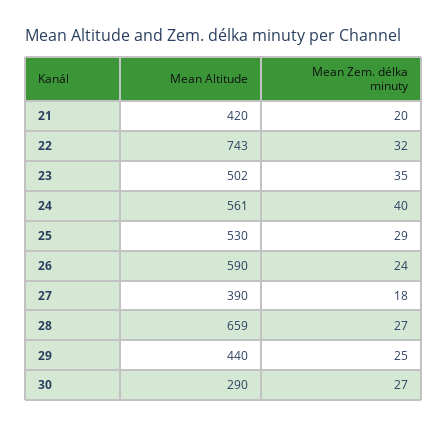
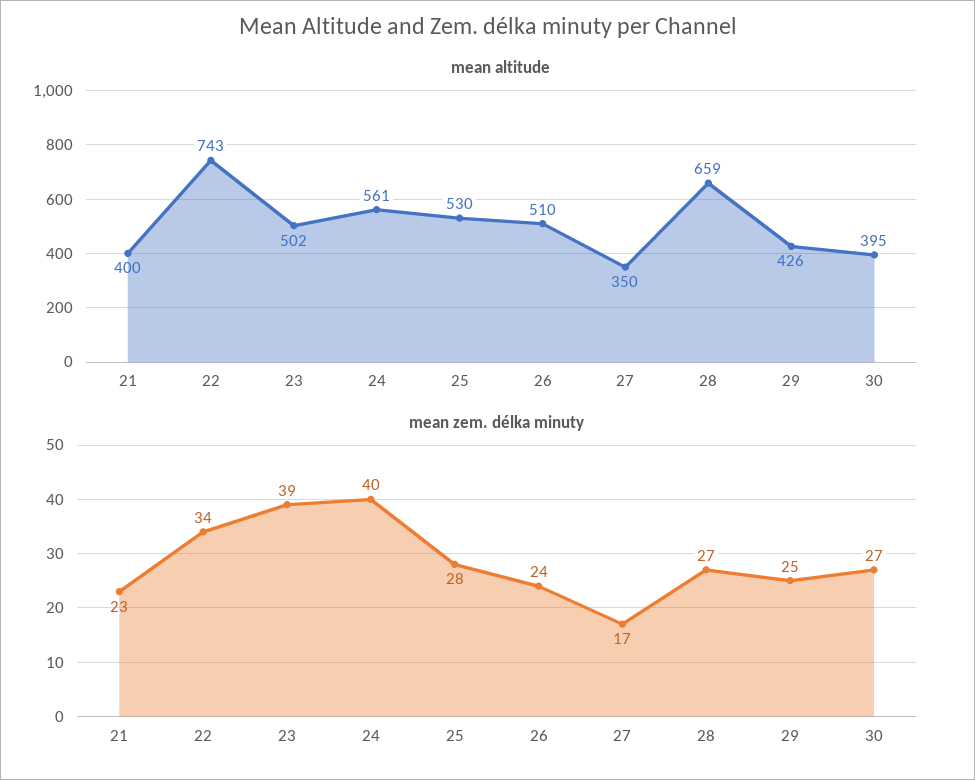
Mean Altitude, 21: 420 -> 400
Mean Zem. délka minuty, 21: 20 -> 23
Mean Zem. délka minuty, 22: 32 -> 34
Mean Zem. délka minuty, 23: 35 -> 39
Mean Zem. délka minuty, 25: 29 -> 28
Mean Altitude, 26: 590 -> 510
Mean Altitude, 27: 390 -> 350
Mean Zem. délka minuty, 27: 18 -> 17
Mean Altitude, 29: 440 -> 426
Mean Altitude, 30: 290 -> 395

